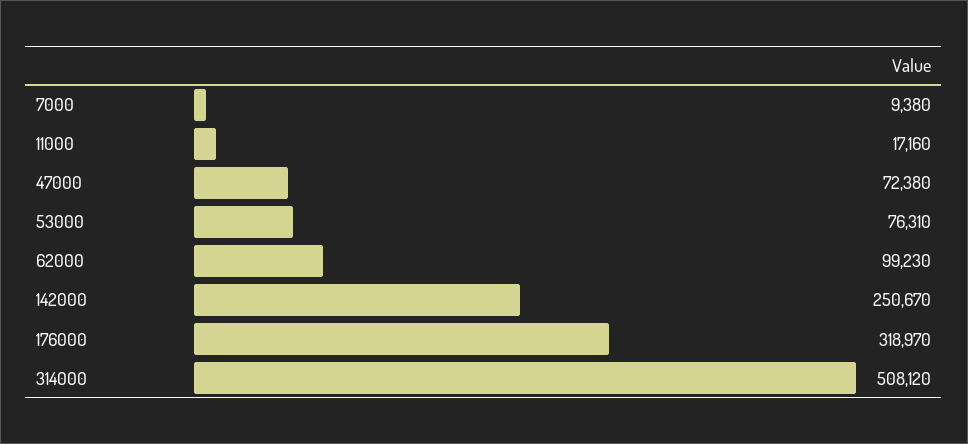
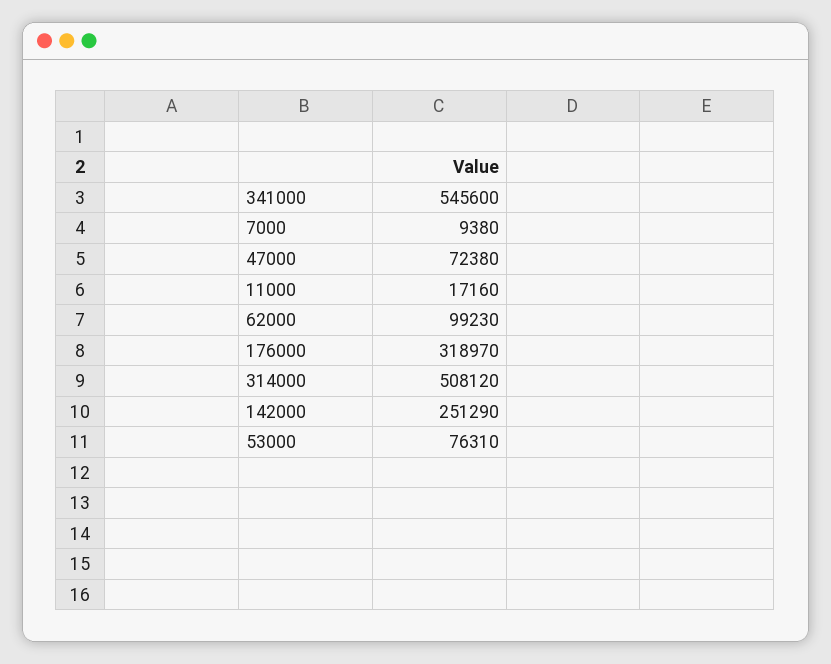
142000: 250670 -> 251290
341000: none -> 545600

